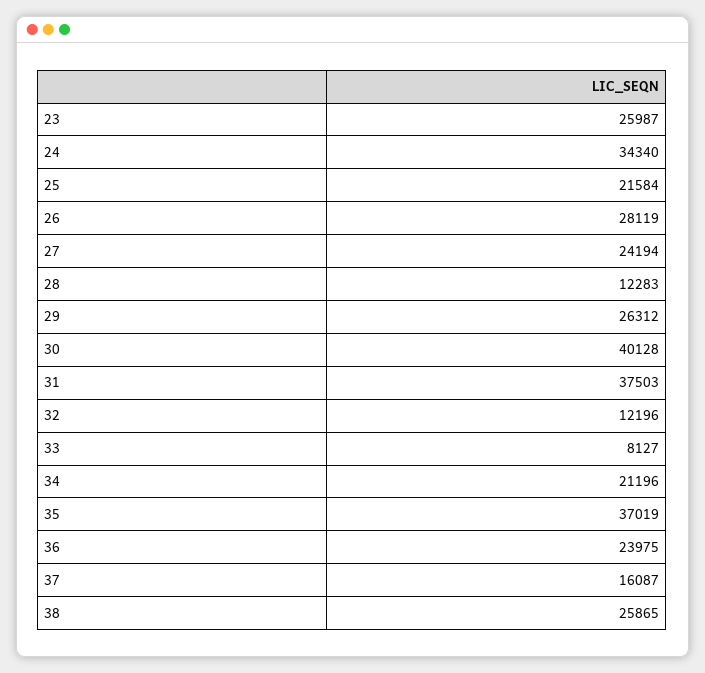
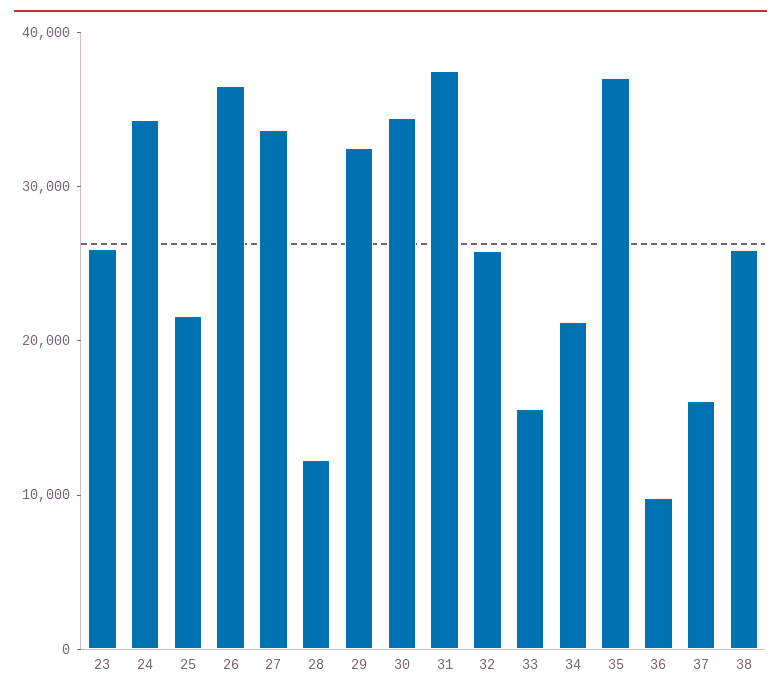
26: 28119 -> 36000
27: 24194 -> 34000
29: 26312 -> 32000
30: 40128 -> 34000
32: 12196 -> 26000
33: 8127 -> 16000
36: 23975 -> 10000

